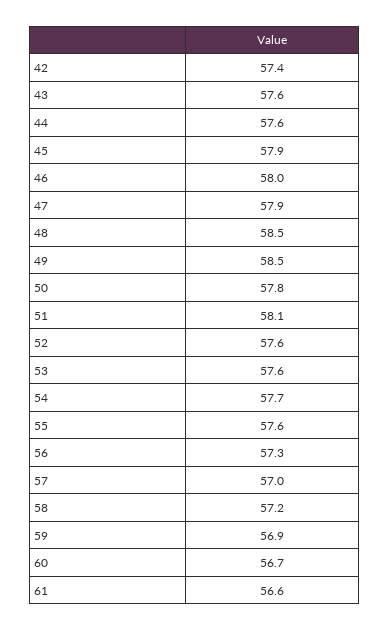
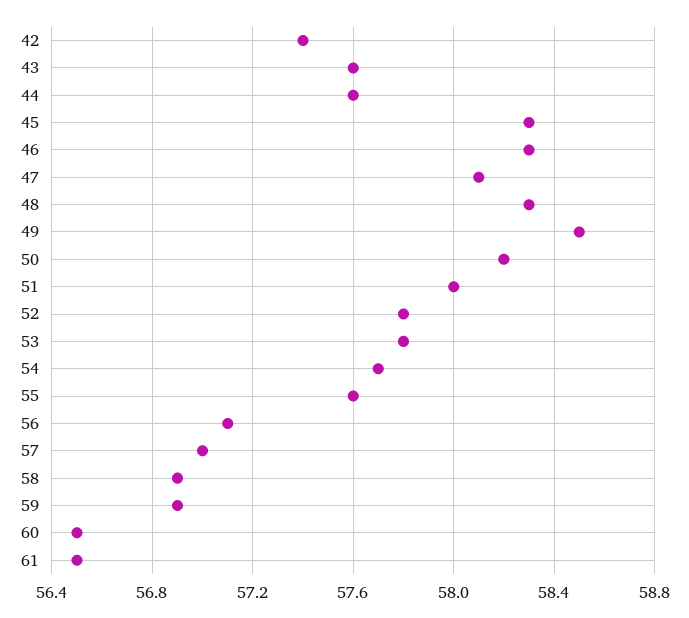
45: 57.9 -> 58.3
46: 58 -> 58.3
47: 57.9 -> 58.1
48: 58.5 -> 58.3
50: 57.8 -> 58.2
51: 58.1 -> 58
52: 57.6 -> 57.8
53: 57.6 -> 57.8
56: 57.3 -> 57.1
58: 57.2 -> 56.9
60: 56.7 -> 56.5
61: 56.6 -> 56.5

